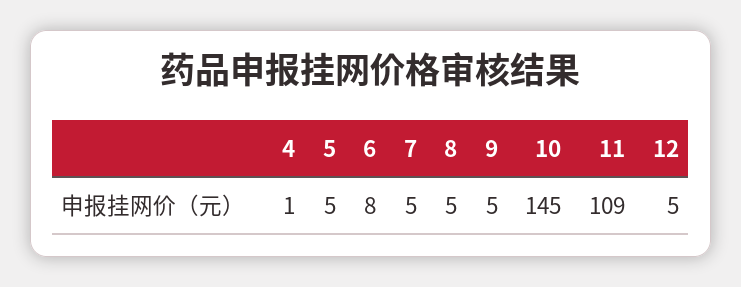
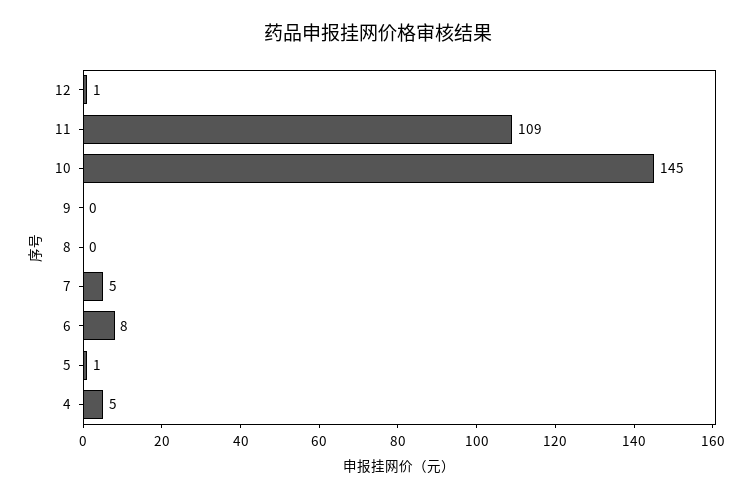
4: 1 -> 5
5: 5 -> 1
8: 5 -> 0
9: 5 -> 0
12: 5 -> 1

